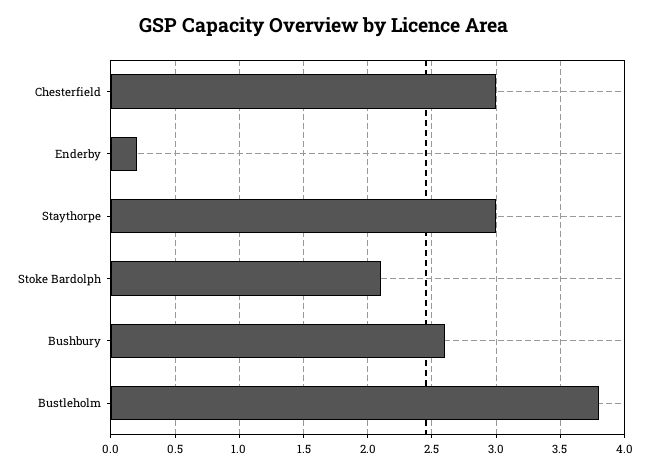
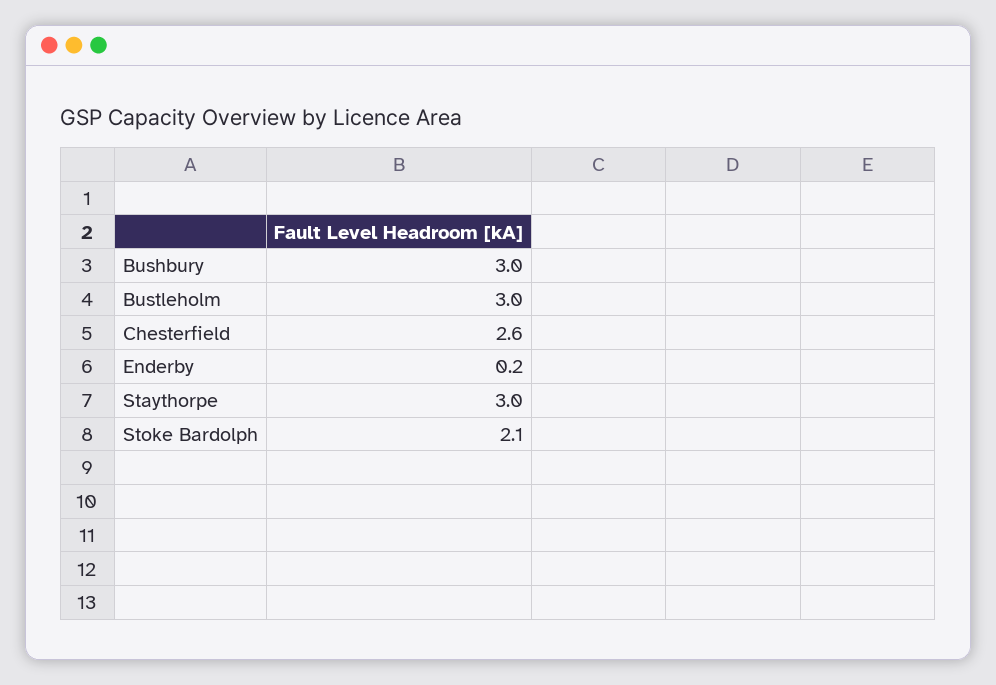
Chesterfield: 3 -> 2.6
Bushbury: 2.6 -> 3
Bustleholm: 3.8 -> 3

